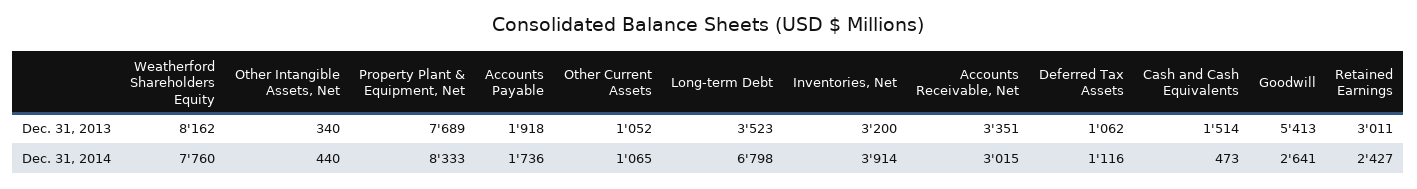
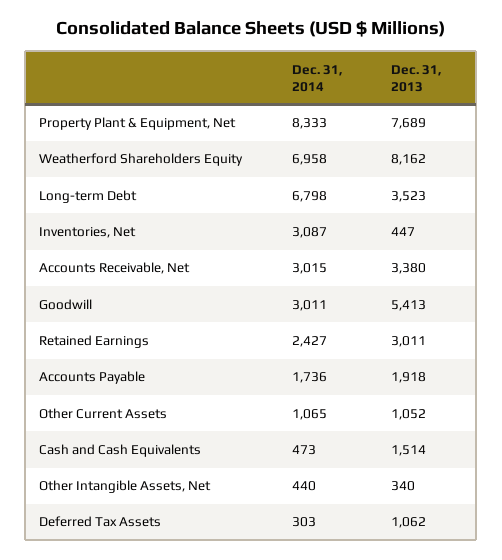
Inventories, Net, Dec. 31, 2013: 3200 -> 447
Accounts Receivable, Net, Dec. 31, 2013: 3351 -> 3380
Weatherford Shareholders Equity, Dec. 31, 2014: 7760 -> 6958
Inventories, Net, Dec. 31, 2014: 3914 -> 3087
Deferred Tax Assets, Dec. 31, 2014: 1116 -> 303
Goodwill, Dec. 31, 2014: 2641 -> 3011

